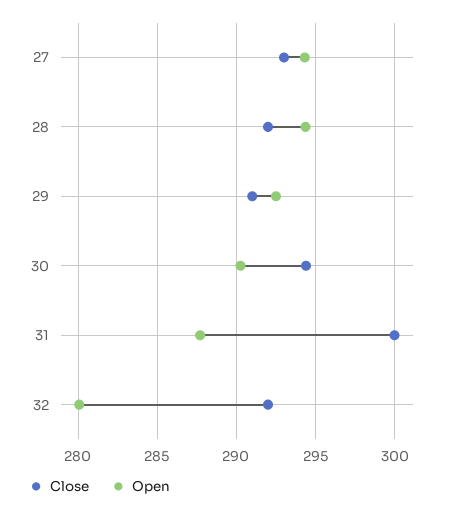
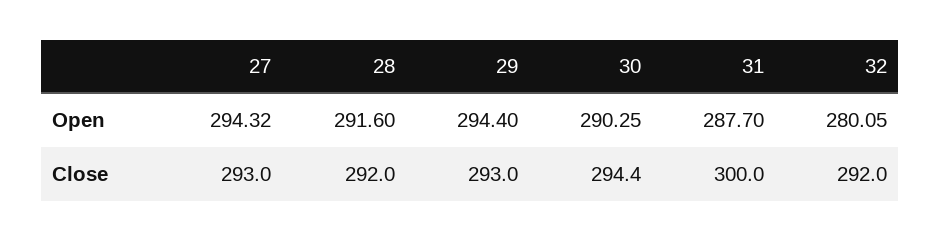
Open, 28: 294.5 -> 291.6
Close, 29: 291 -> 293
Open, 29: 292.5 -> 294.4

